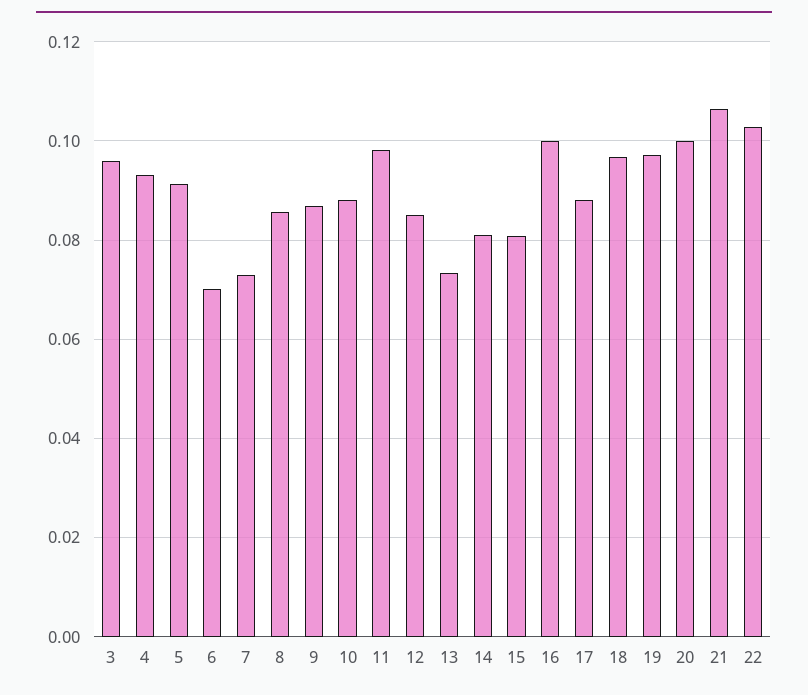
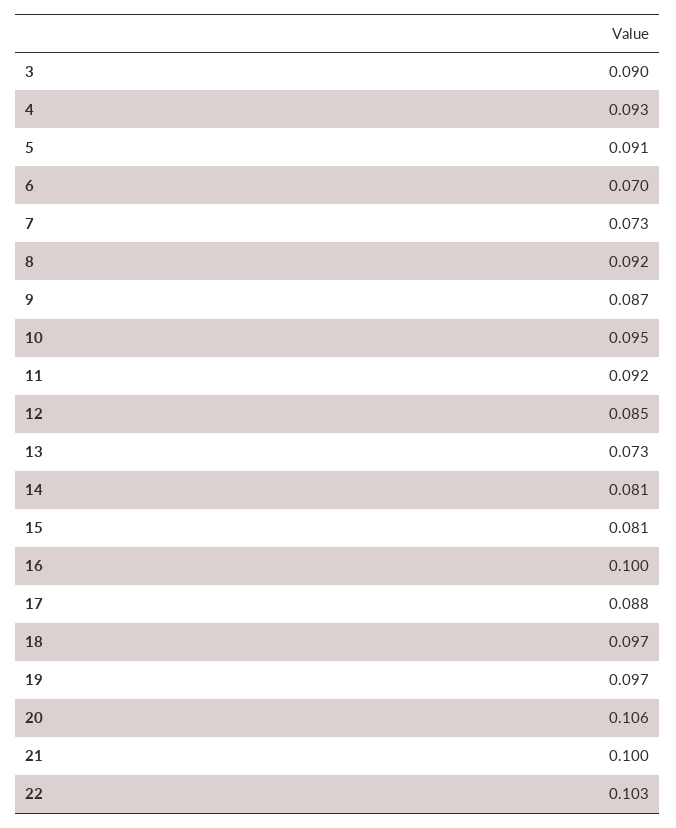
3: 0.096 -> 0.09
8: 0.086 -> 0.092
10: 0.088 -> 0.095
11: 0.098 -> 0.092
20: 0.1 -> 0.106
21: 0.106 -> 0.1

